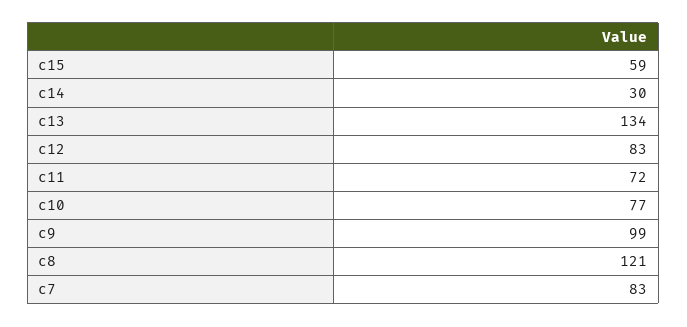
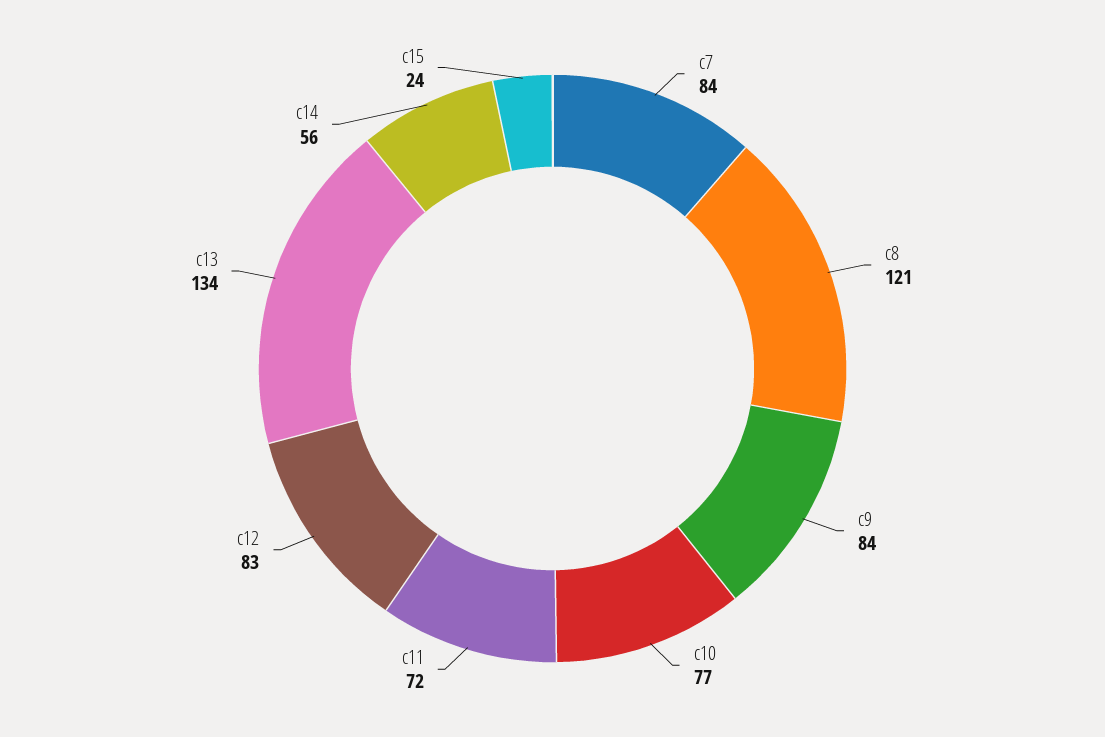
c15: 59 -> 24
c14: 30 -> 56
c9: 99 -> 84
c7: 83 -> 84

